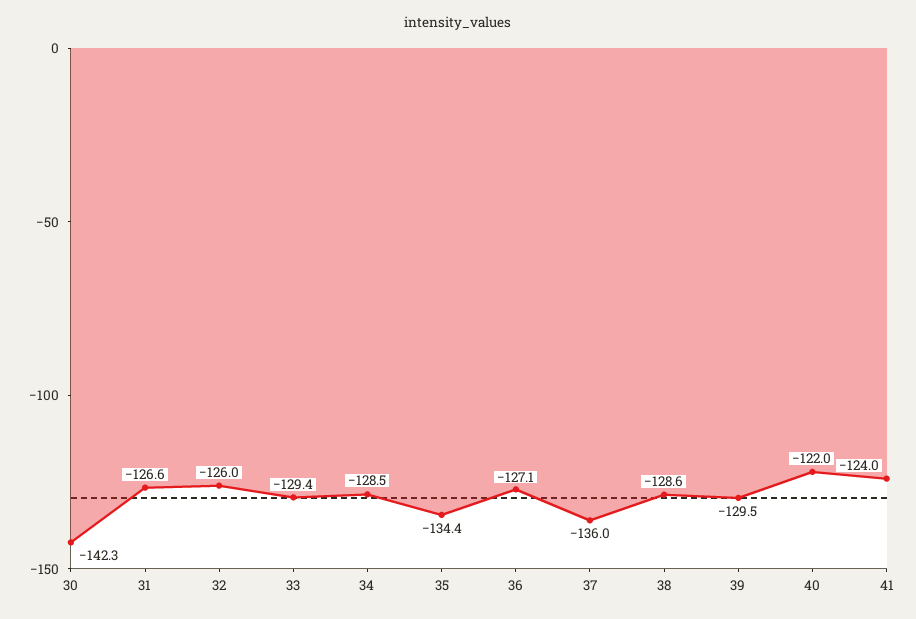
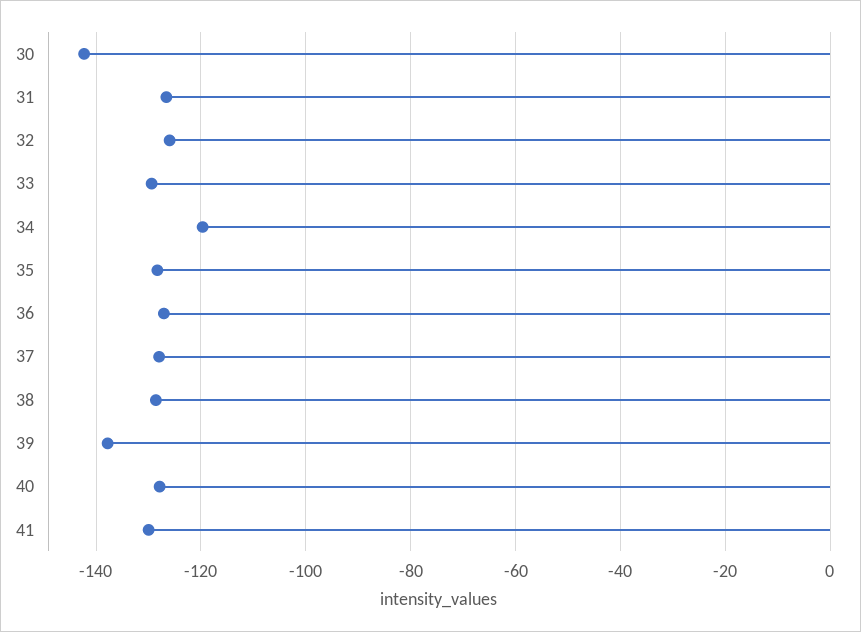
34: -128.5 -> -120
35: -134.4 -> -128
37: -136 -> -128
39: -129.5 -> -138
40: -122 -> -128
41: -124 -> -130

